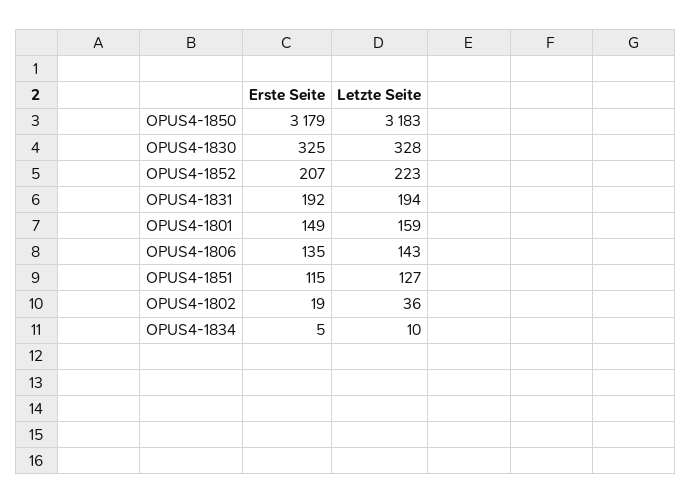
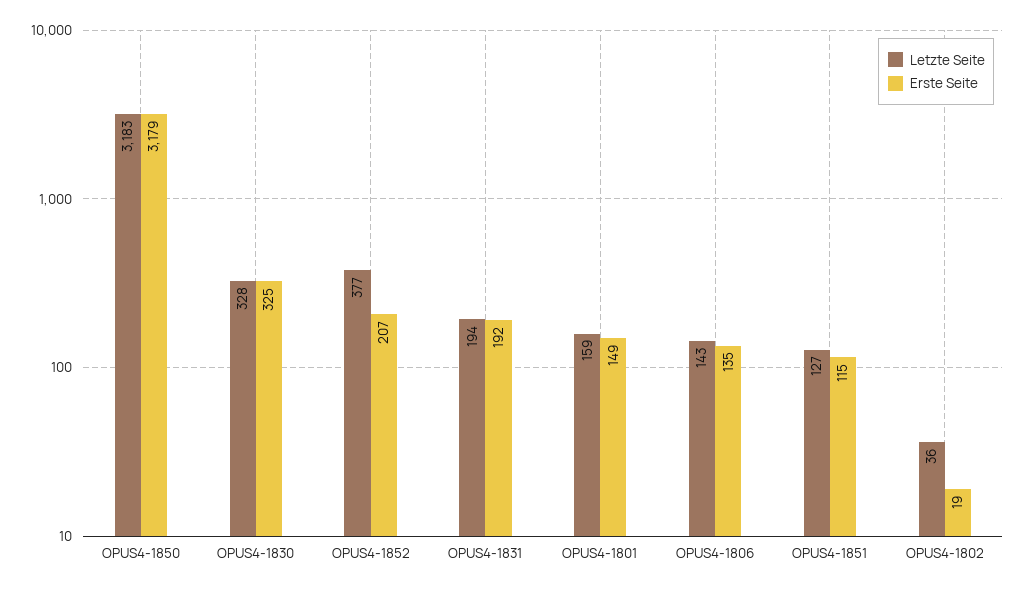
Letzte Seite, OPUS4-1852: 223 -> 377
Erste Seite, OPUS4-1834: 5 -> none
Letzte Seite, OPUS4-1834: 10 -> none

